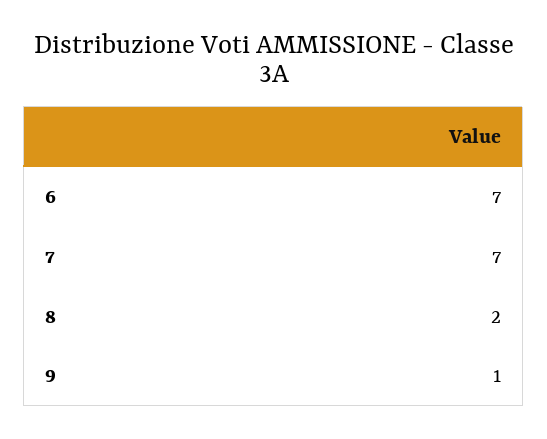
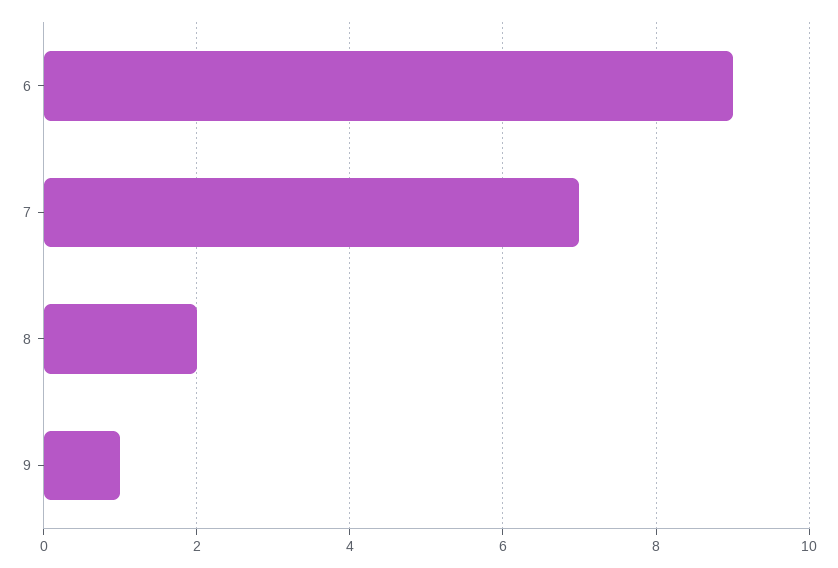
6: 7 -> 9

